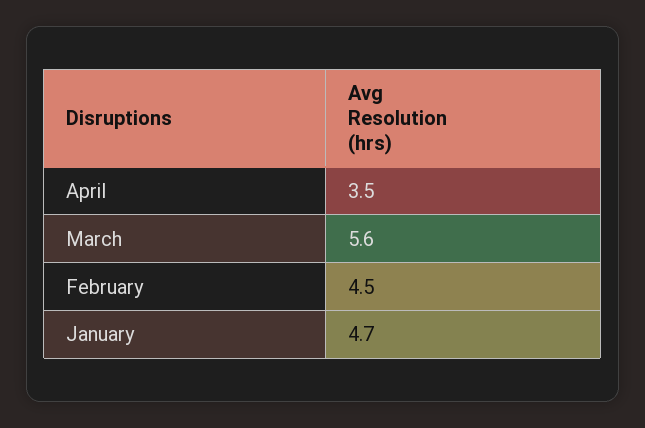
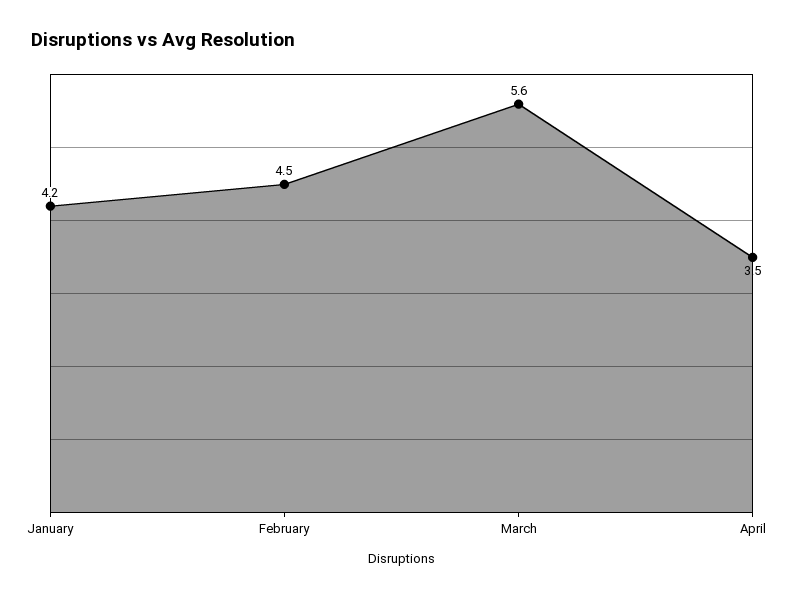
January: 4.7 -> 4.2

